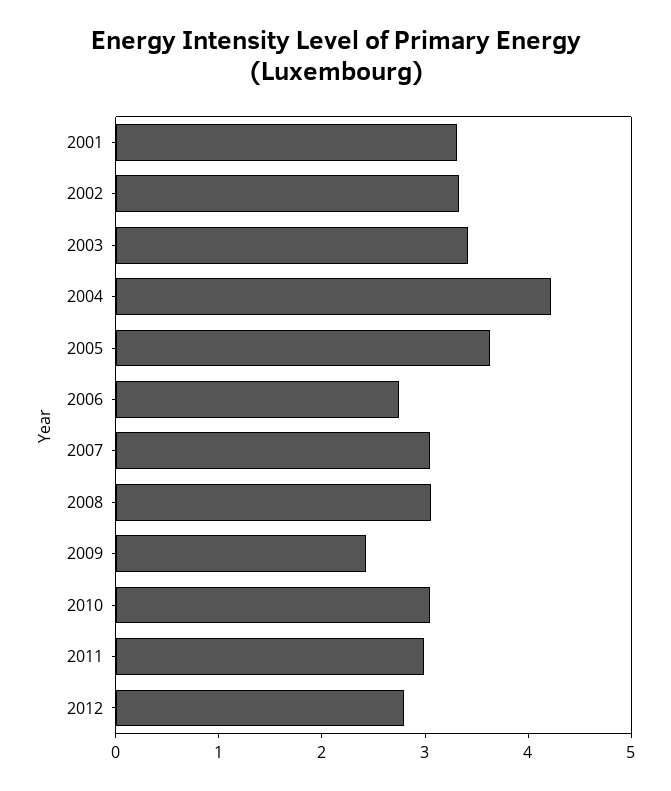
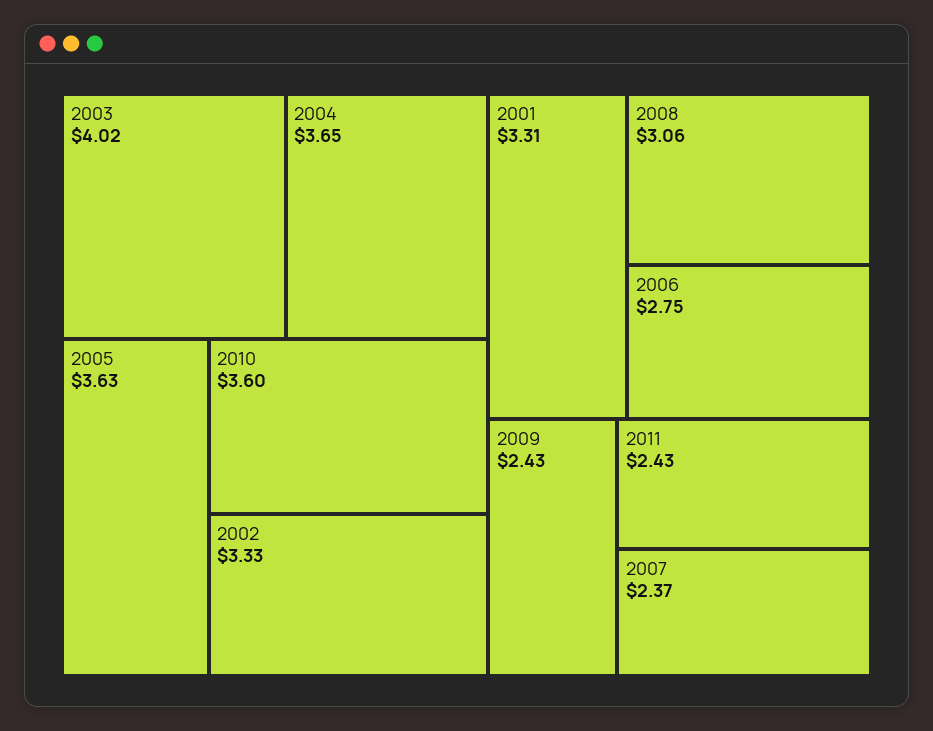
2003: 3.4 -> 4.02
2004: 4.2 -> 3.65
2007: 3 -> 2.37
2010: 3 -> 3.6
2011: 3 -> 2.43
2012: 2.8 -> none

